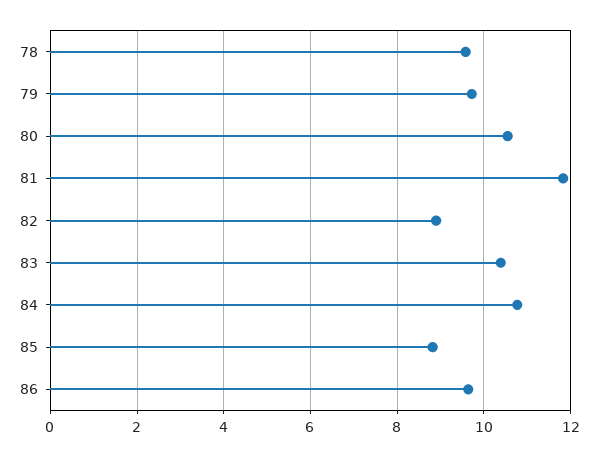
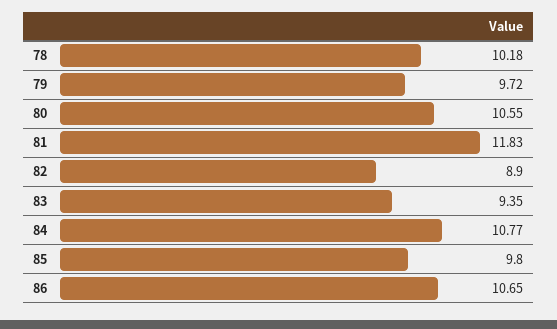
78: 9.6 -> 10.18
83: 10.4 -> 9.35
85: 8.8 -> 9.8
86: 9.6 -> 10.65

